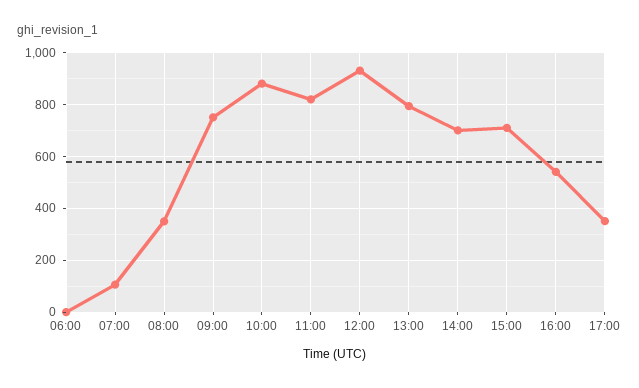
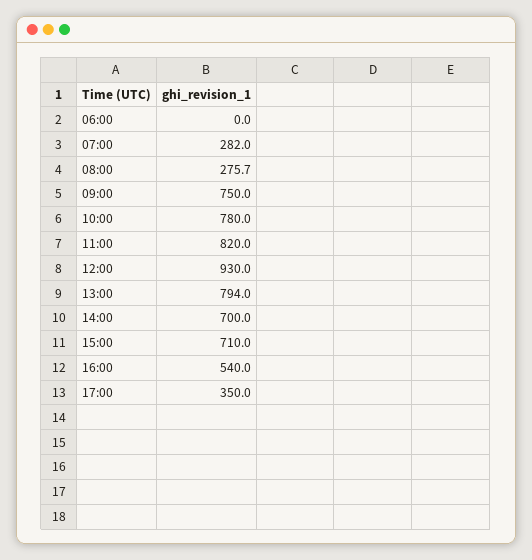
07:00: 100 -> 282
08:00: 350 -> 275.7
10:00: 875 -> 780

